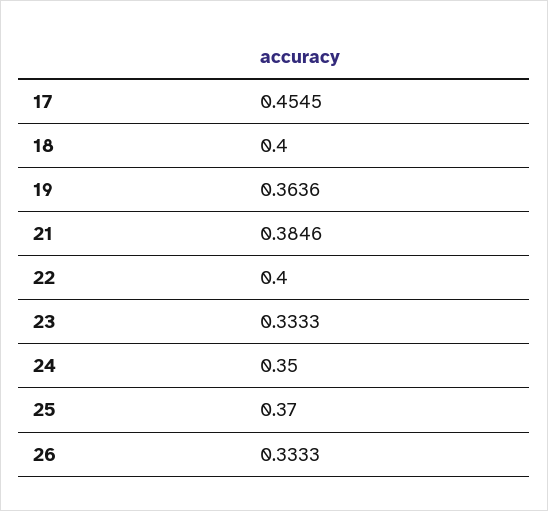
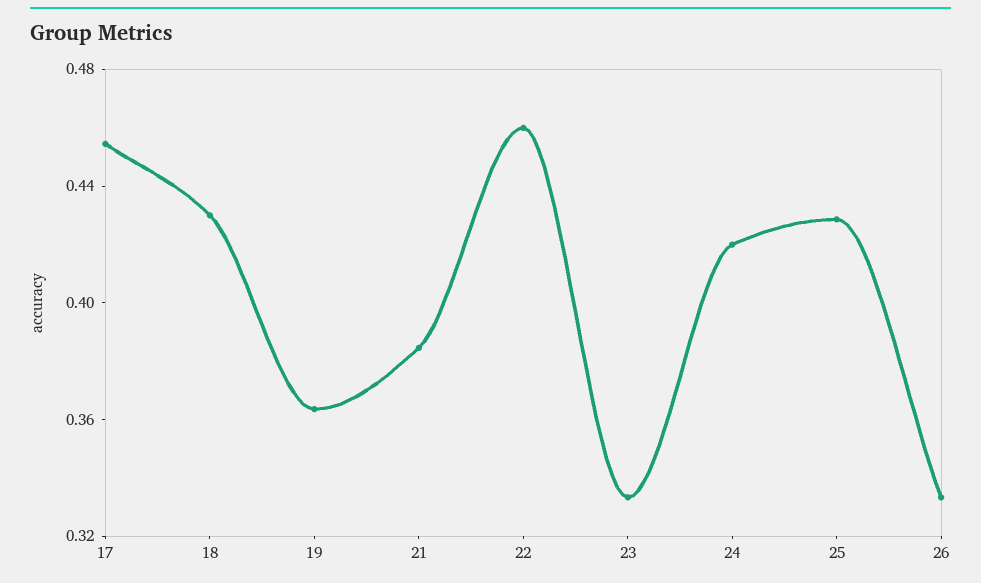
18: 0.4 -> 0.43
22: 0.4 -> 0.46
24: 0.35 -> 0.42
25: 0.37 -> 0.43

